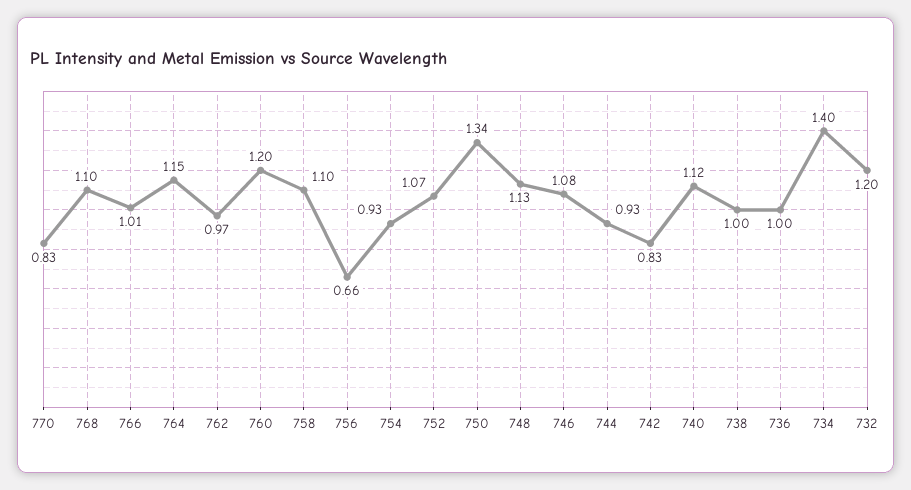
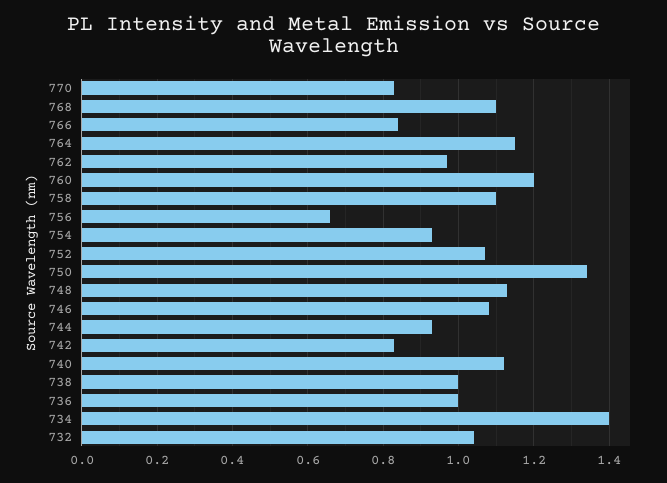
766: 1.01 -> 0.85
732: 1.2 -> 1.05

